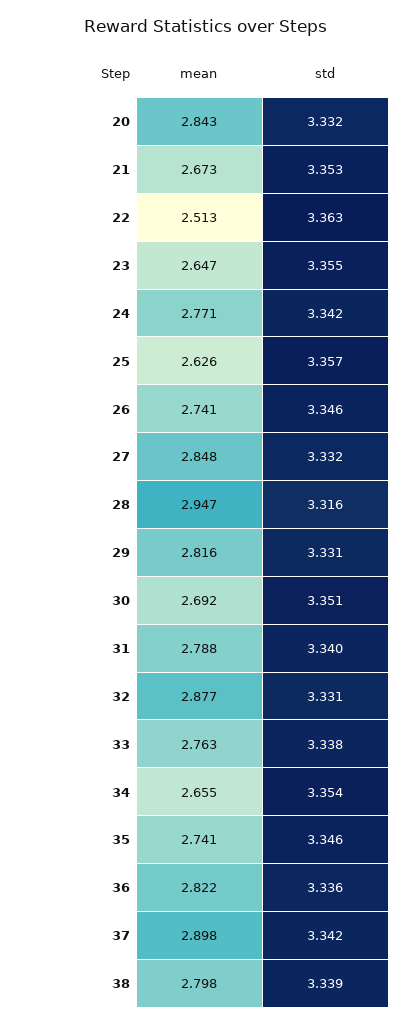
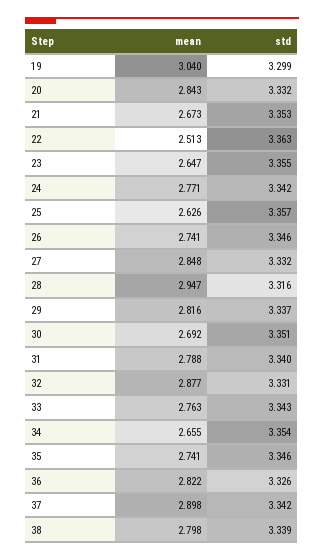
std, 29: 3.331 -> 3.337
std, 33: 3.338 -> 3.343
std, 36: 3.336 -> 3.326
mean, 19: none -> 3.04
std, 19: none -> 3.299

